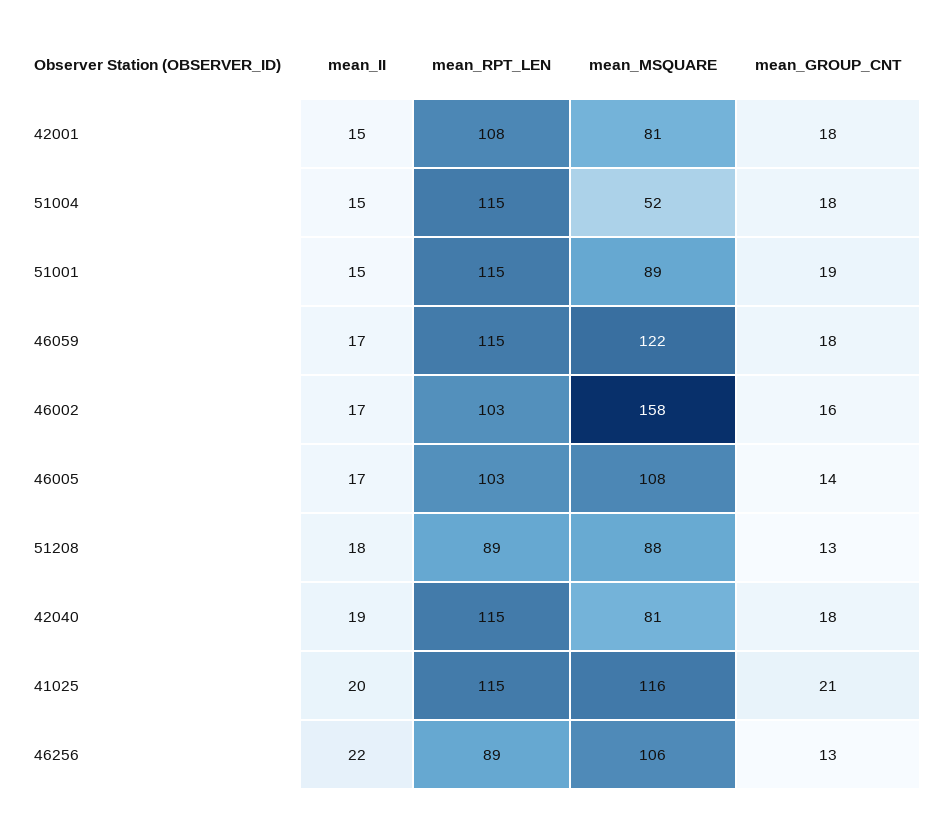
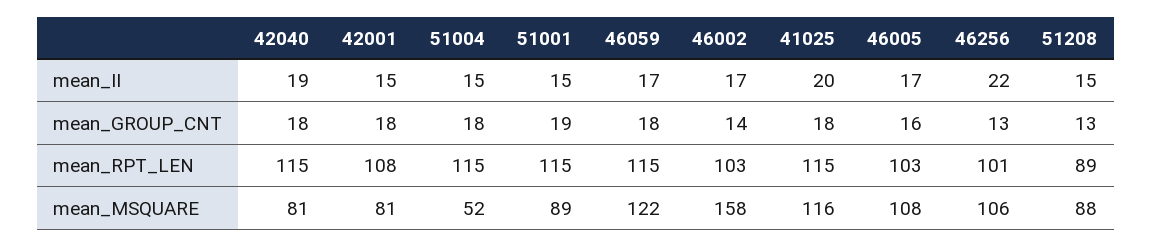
mean_GROUP_CNT, 46002: 16 -> 14
mean_GROUP_CNT, 46005: 14 -> 16
mean_II, 51208: 18 -> 15
mean_GROUP_CNT, 41025: 21 -> 18
mean_RPT_LEN, 46256: 89 -> 101

